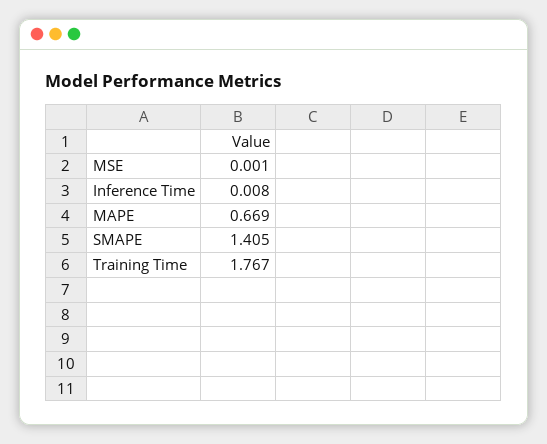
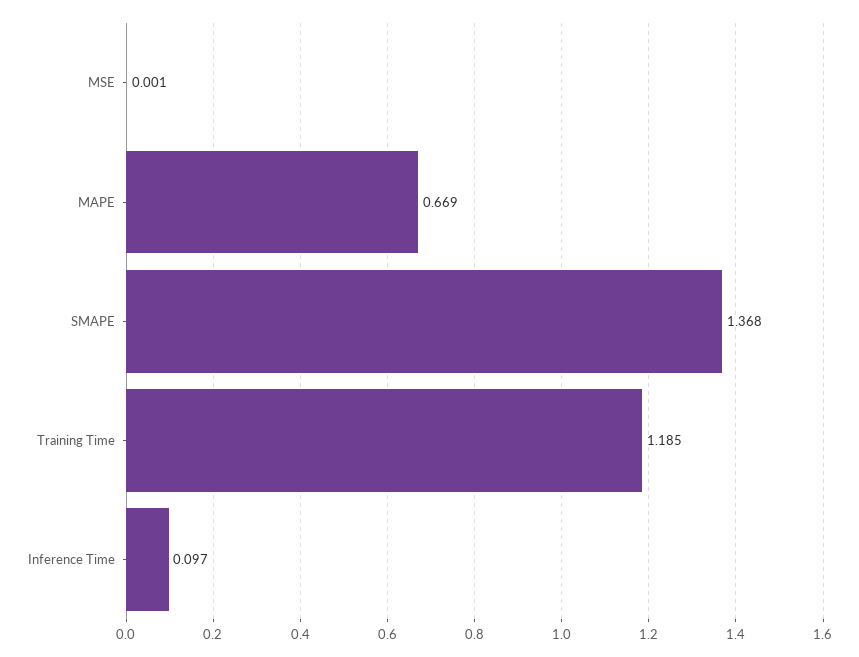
Inference Time: 0.008 -> 0.097
SMAPE: 1.405 -> 1.368
Training Time: 1.767 -> 1.185

